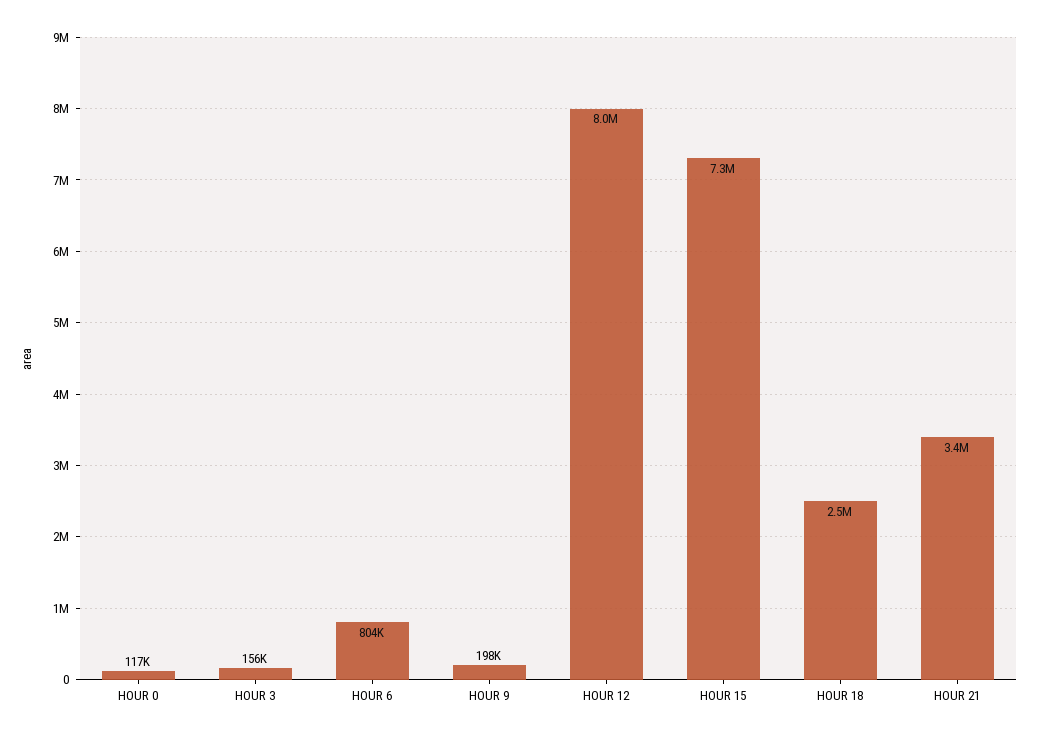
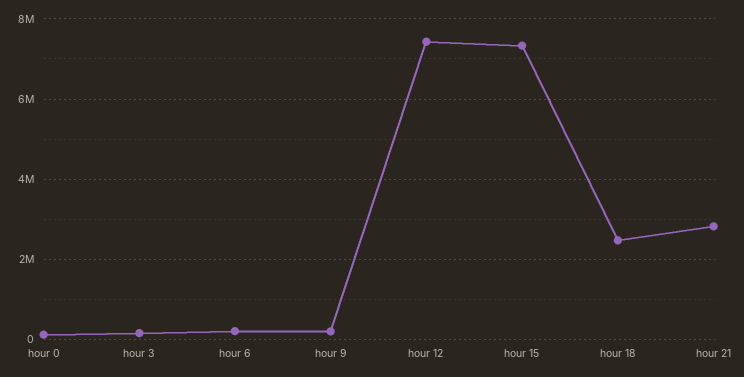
HOUR 6: 804000 -> 200000
HOUR 12: 8000000 -> 7400000
HOUR 21: 3400000 -> 2800000

